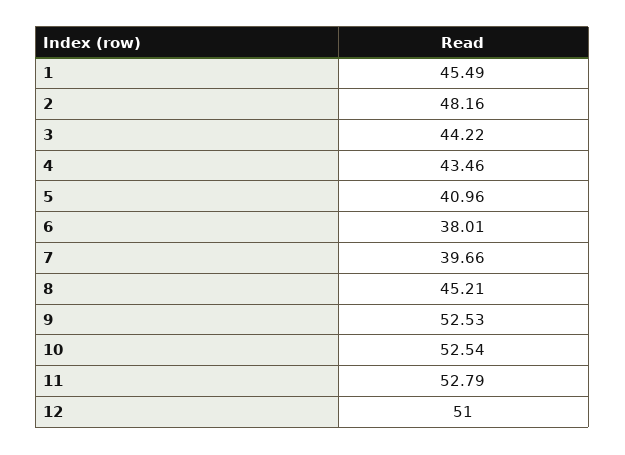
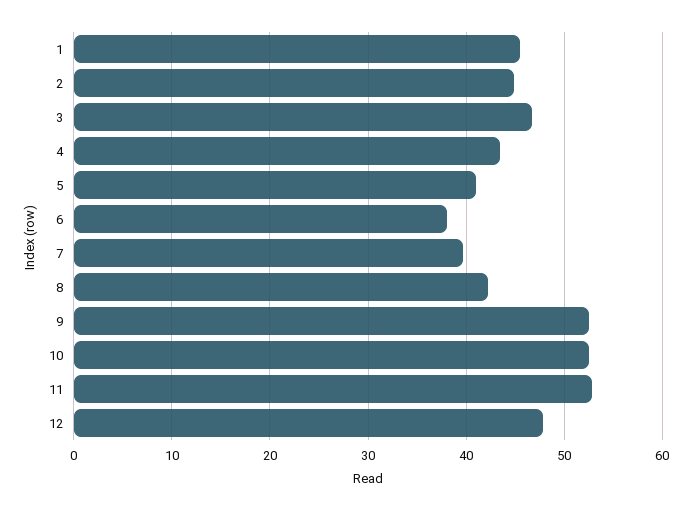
2: 48.16 -> 45
3: 44.22 -> 47
8: 45.21 -> 42
12: 51 -> 48

